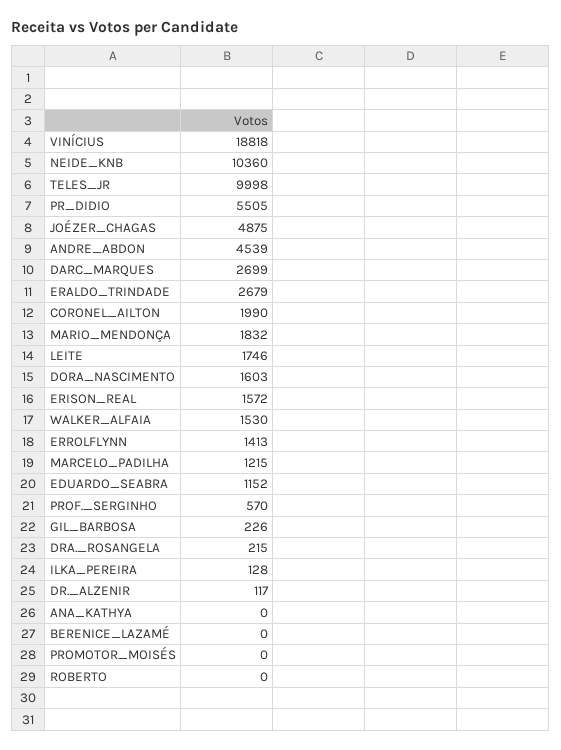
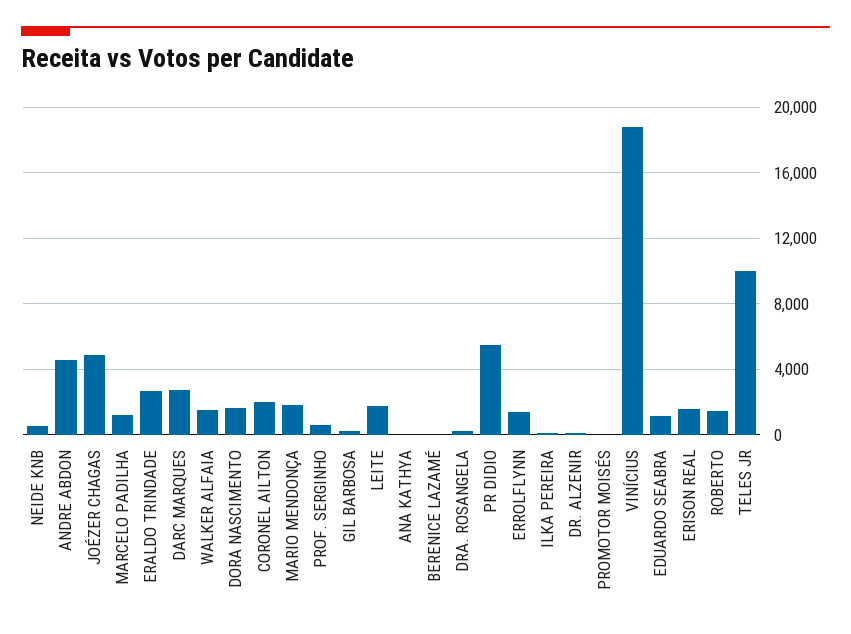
NEIDE_KNB: 10360 -> 500
ROBERTO: 0 -> 1500

